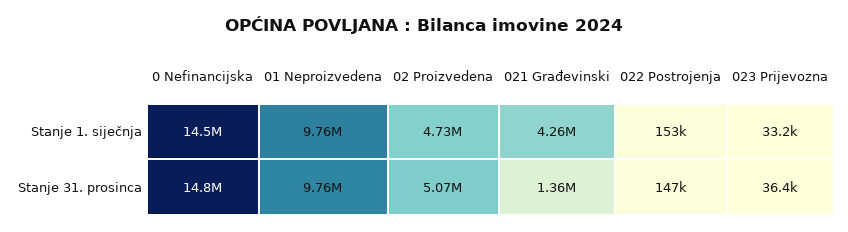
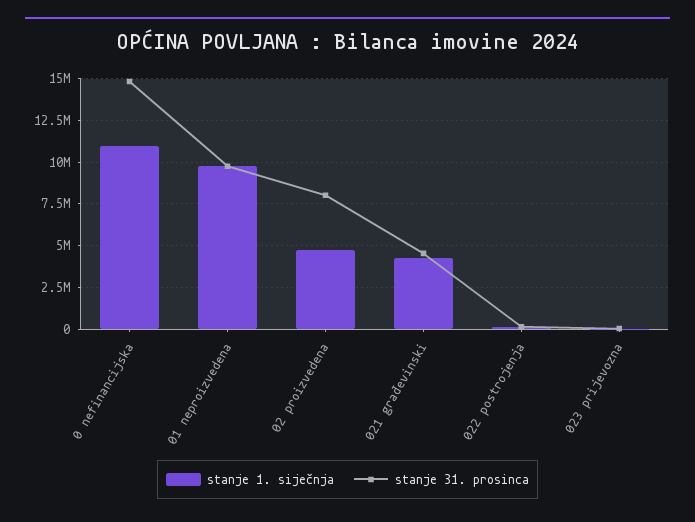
Stanje 1. siječnja, 0 Nefinancijska: 14500000 -> 11000000
Stanje 31. prosinca, 02 Proizvedena: 5070000 -> 8000000
Stanje 31. prosinca, 021 Građevinski: 1360000 -> 4500000

